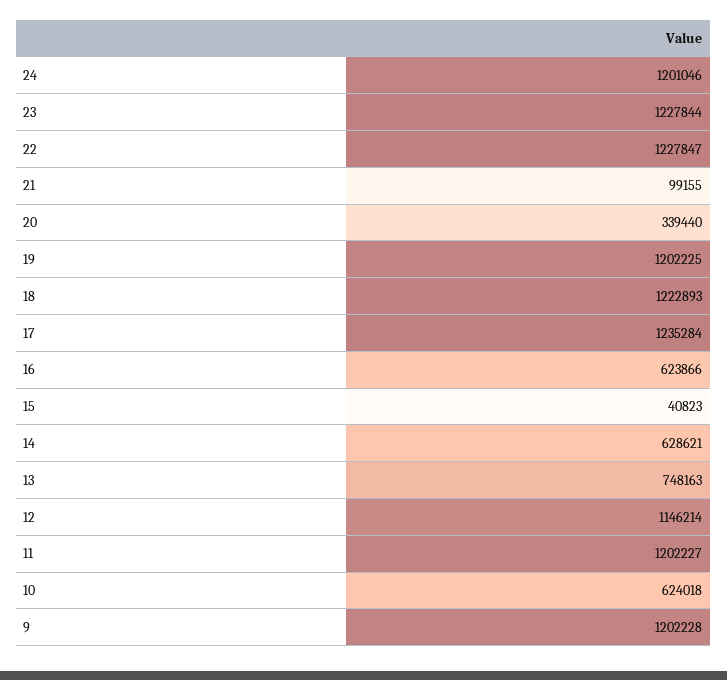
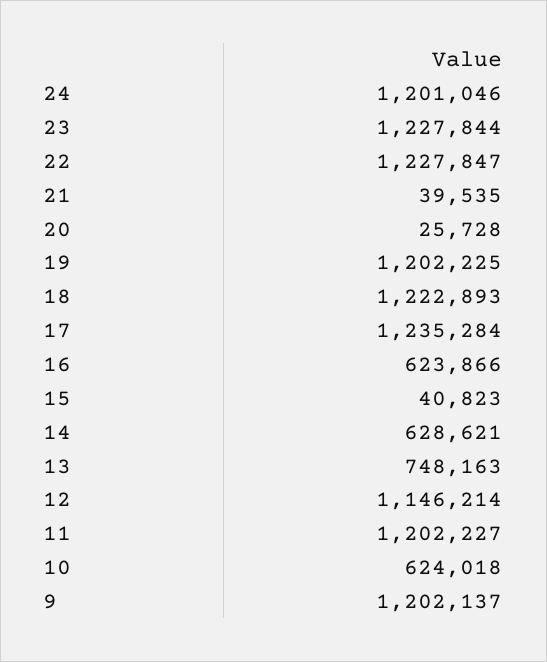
21: 99155 -> 39535
20: 339440 -> 25728
9: 1202228 -> 1202137

